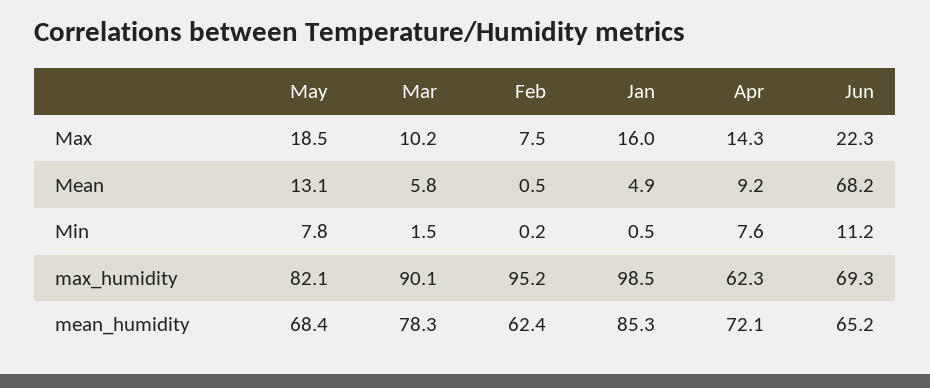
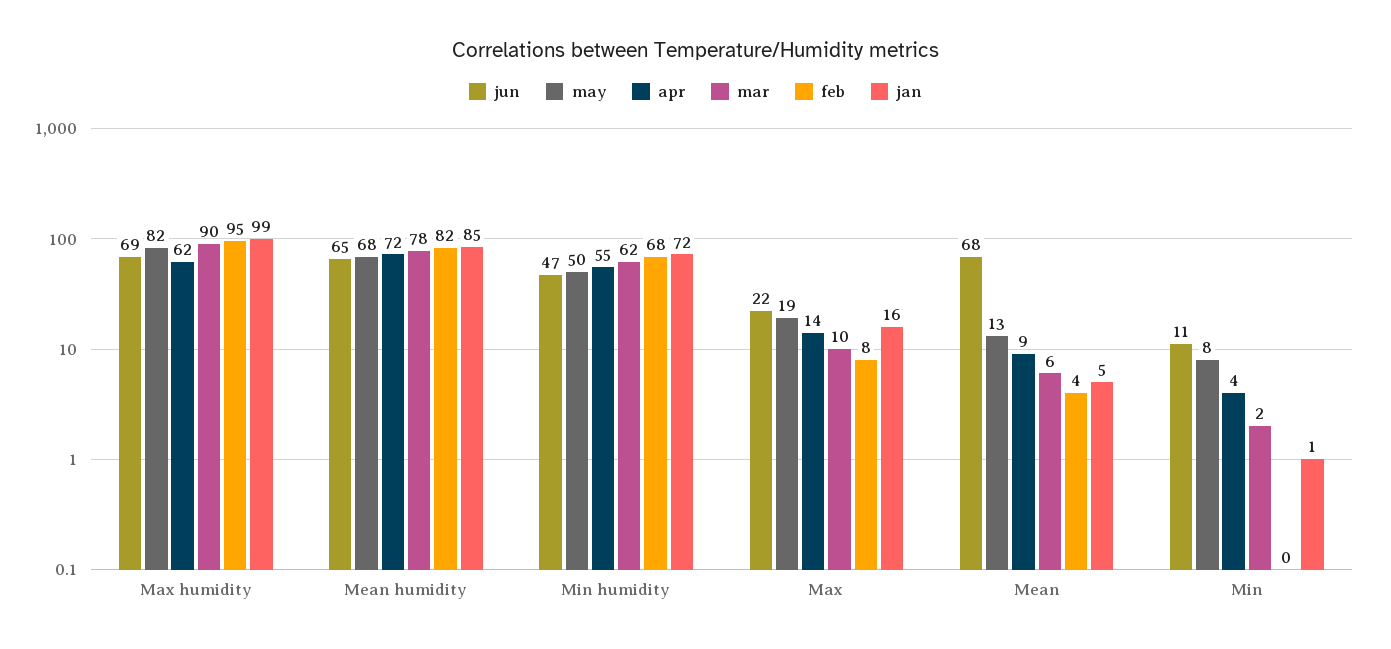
Feb, Mean: 0.5 -> 4
Apr, Min: 7.6 -> 4
Feb, mean_humidity: 62.4 -> 82
Jun, Min humidity: none -> 47
May, Min humidity: none -> 50
Apr, Min humidity: none -> 55
Mar, Min humidity: none -> 62
Feb, Min humidity: none -> 68
Jan, Min humidity: none -> 72

